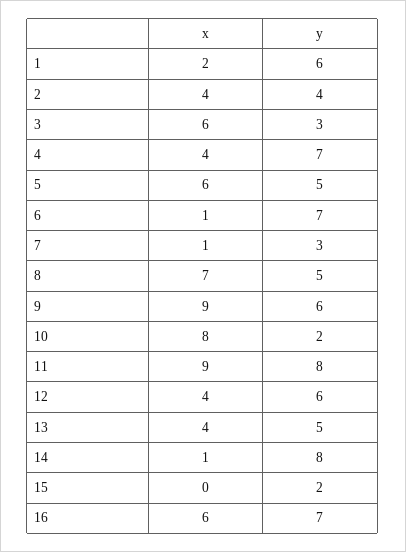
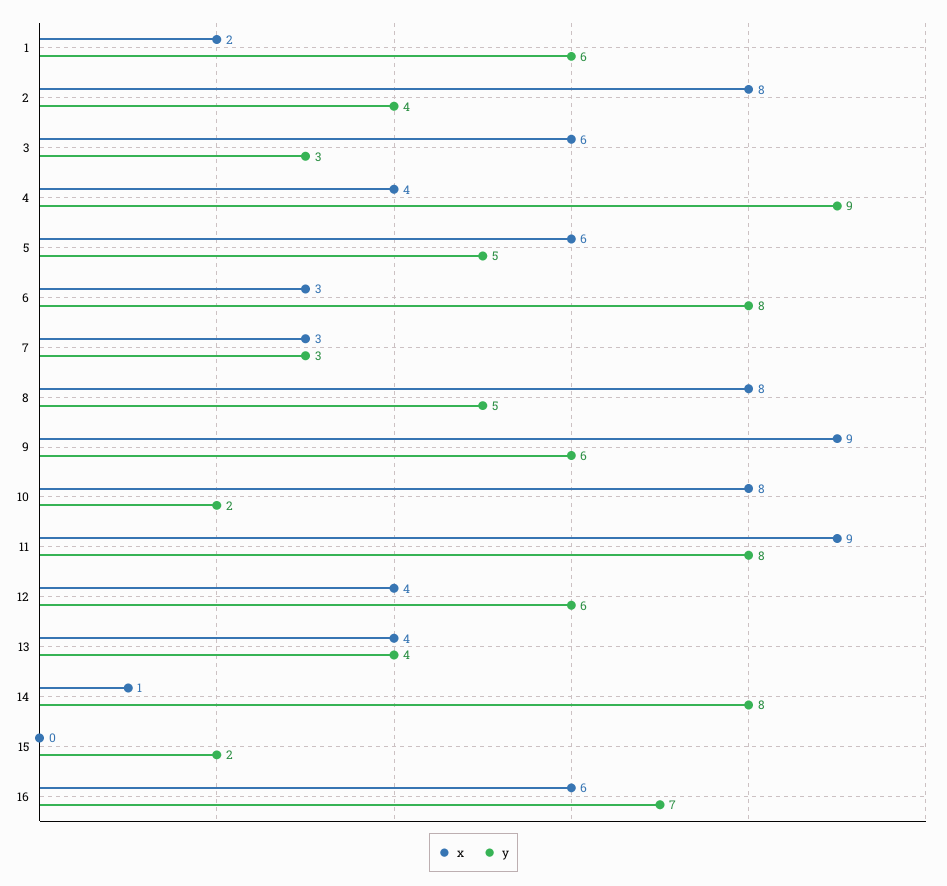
x, 2: 4 -> 8
y, 4: 7 -> 9
x, 6: 1 -> 3
y, 6: 7 -> 8
x, 7: 1 -> 3
x, 8: 7 -> 8
y, 13: 5 -> 4

